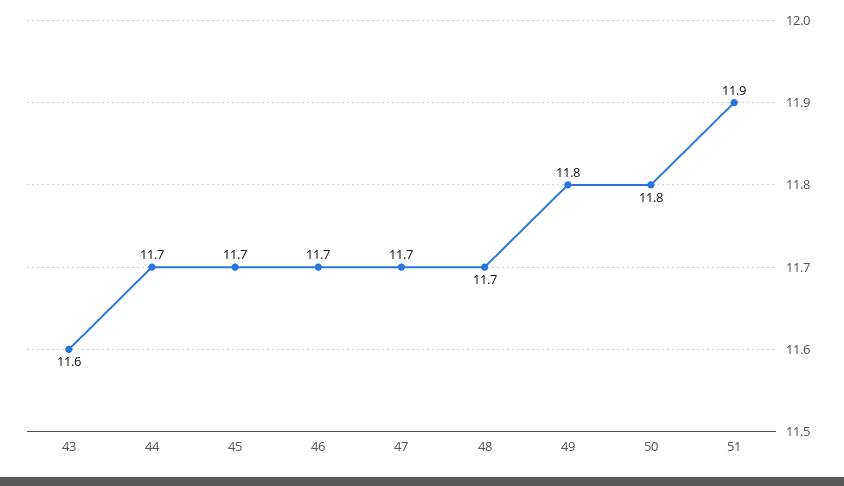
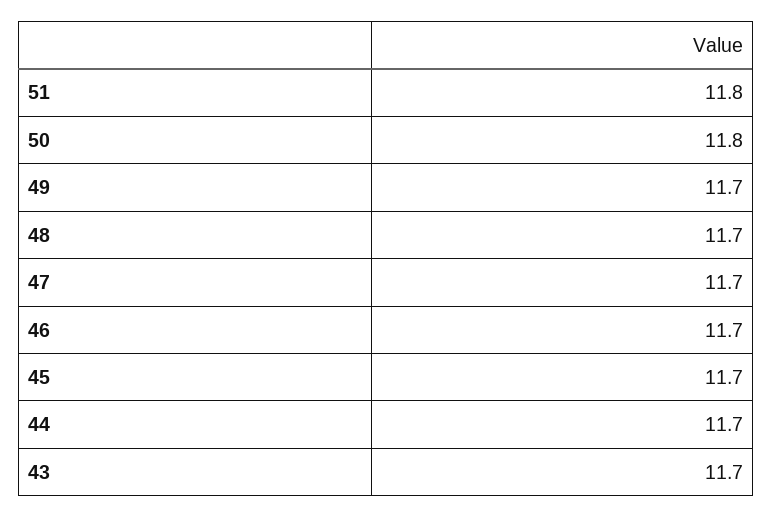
43: 11.6 -> 11.7
49: 11.8 -> 11.7
51: 11.9 -> 11.8

